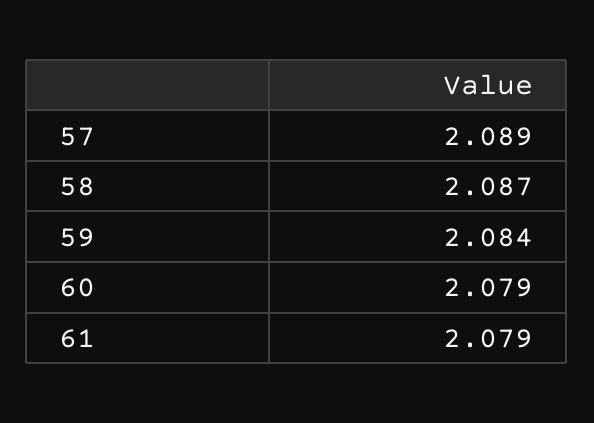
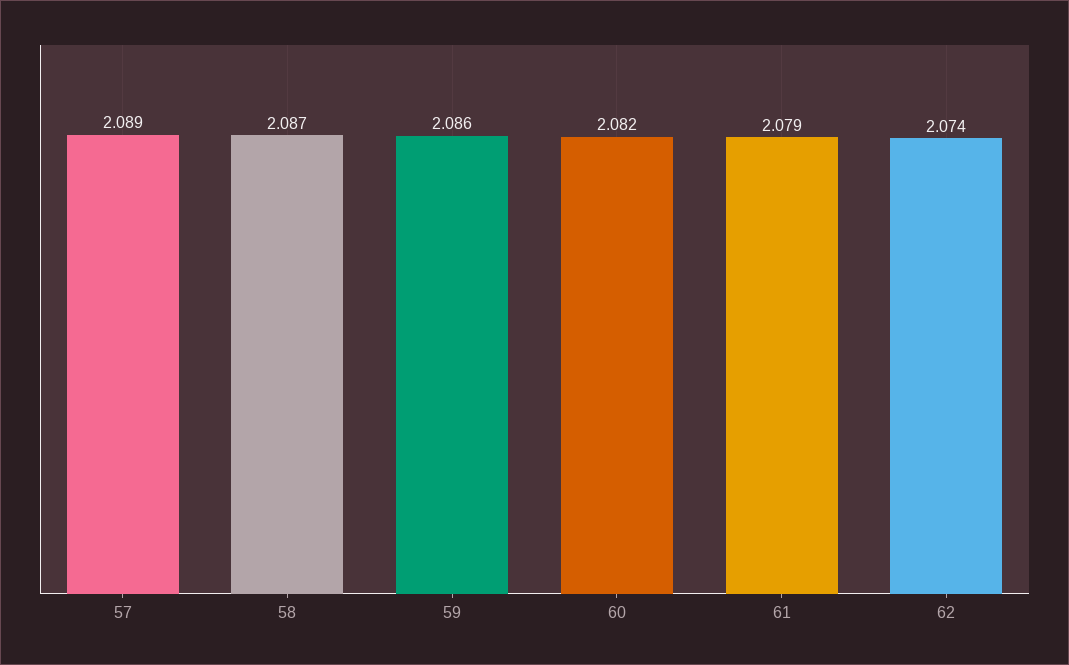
59: 2.084 -> 2.086
60: 2.079 -> 2.082
62: none -> 2.074

